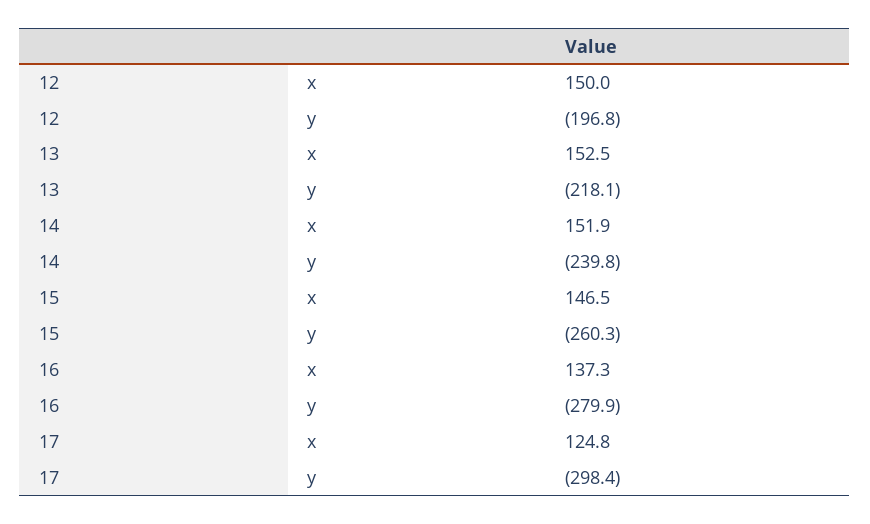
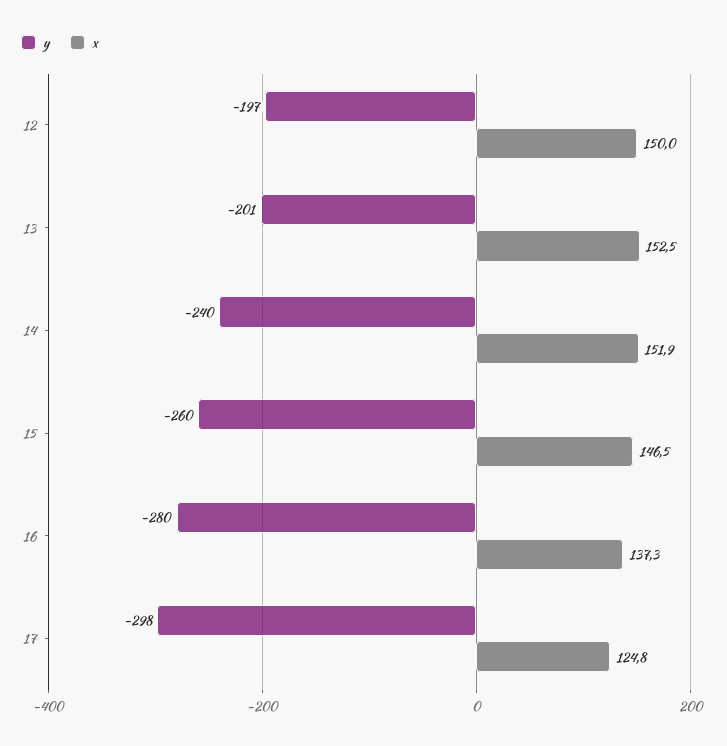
y, 13: -218.1 -> -201

